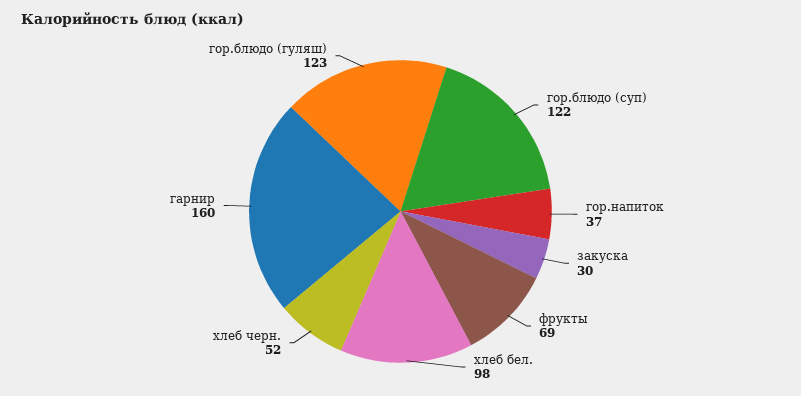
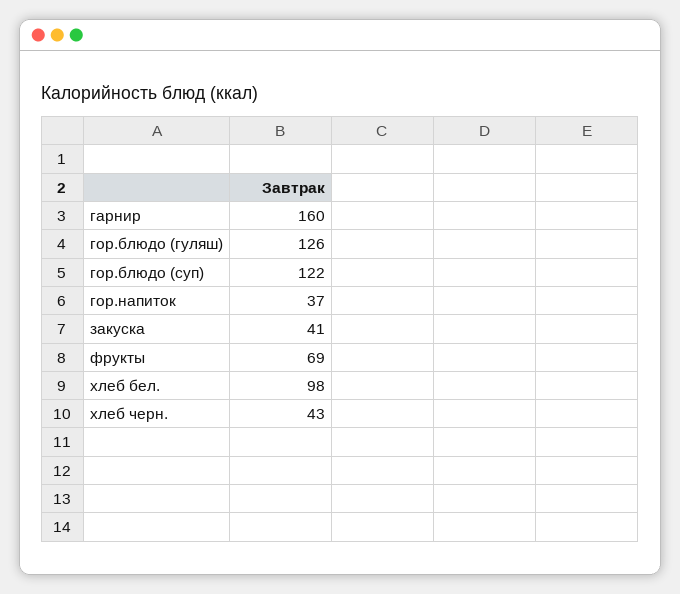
закуска: 30 -> 41
хлеб черн.: 52 -> 43
гор.блюдо (гуляш): 123 -> 126

